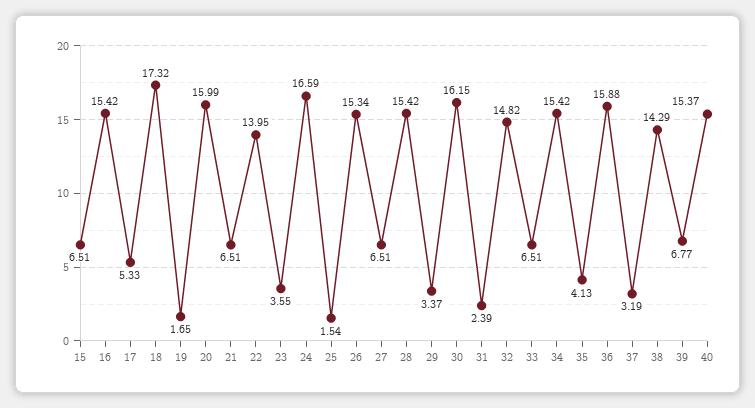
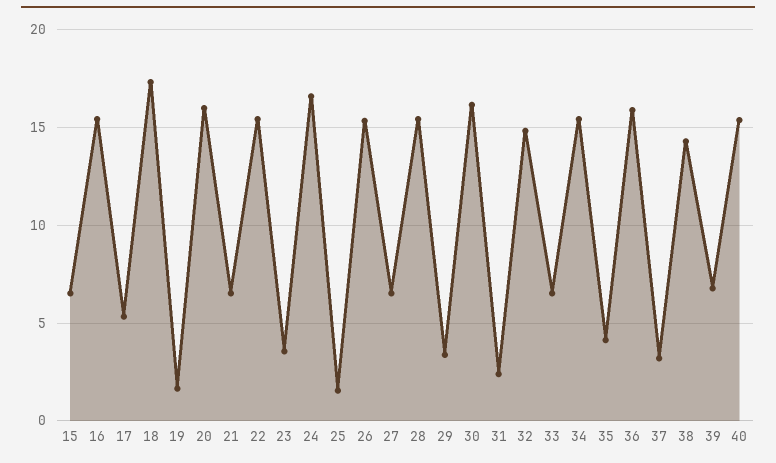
22: 13.95 -> 15.5

